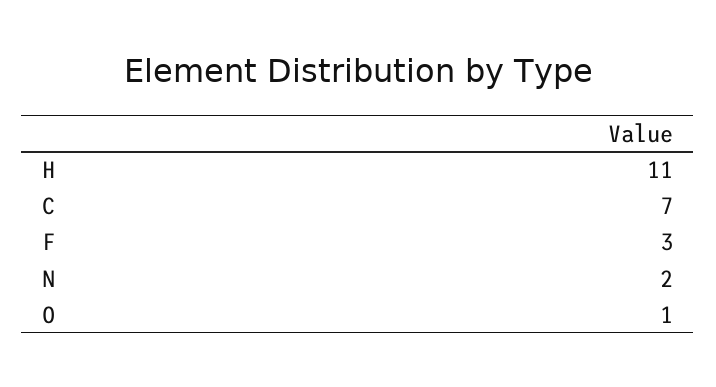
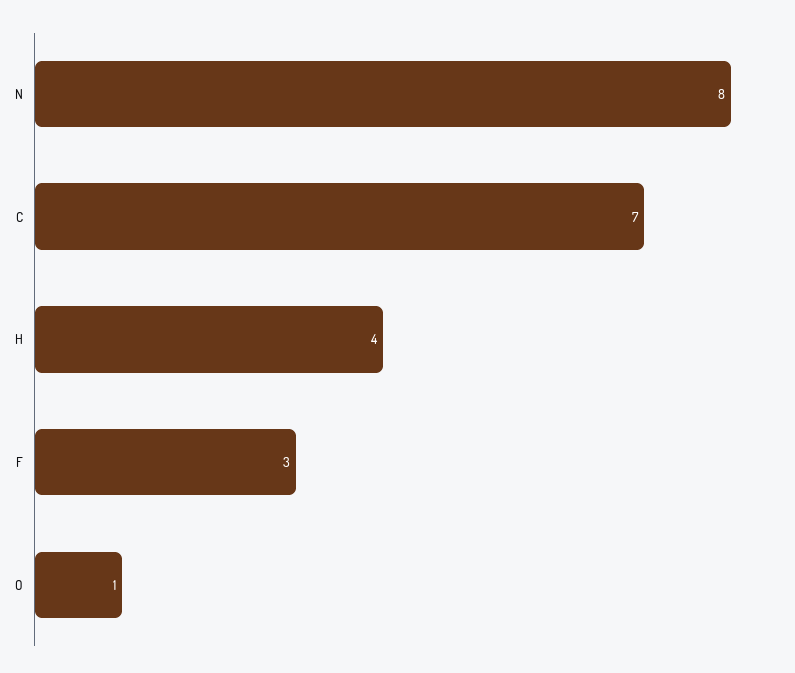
H: 11 -> 4
N: 2 -> 8

